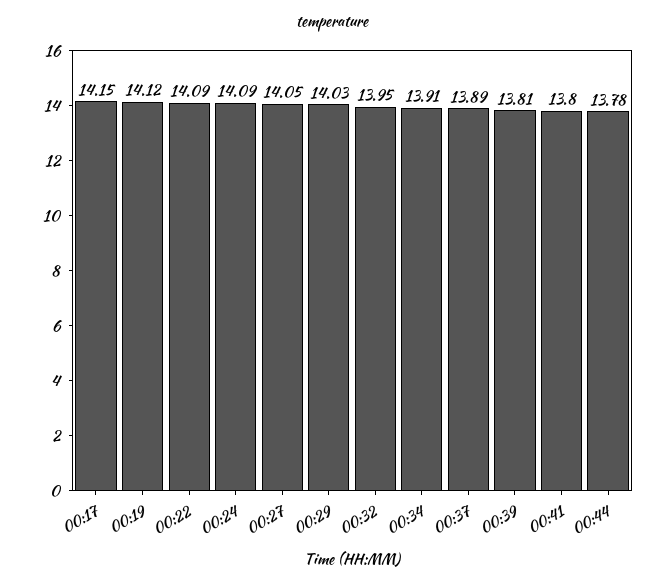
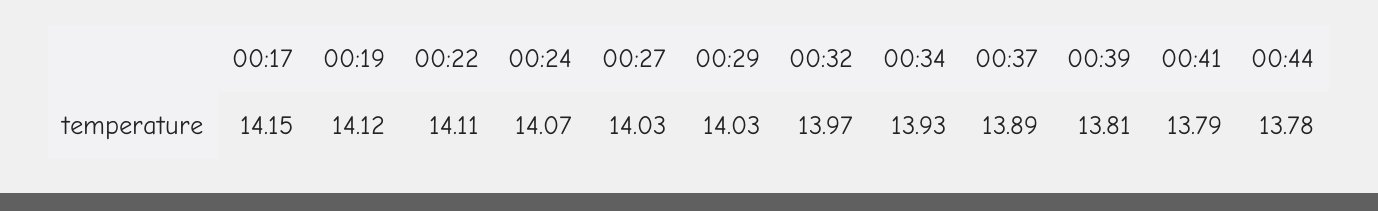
00:22: 14.09 -> 14.11
00:24: 14.09 -> 14.07
00:27: 14.05 -> 14.03
00:32: 13.95 -> 13.97
00:34: 13.91 -> 13.93
00:41: 13.8 -> 13.79

